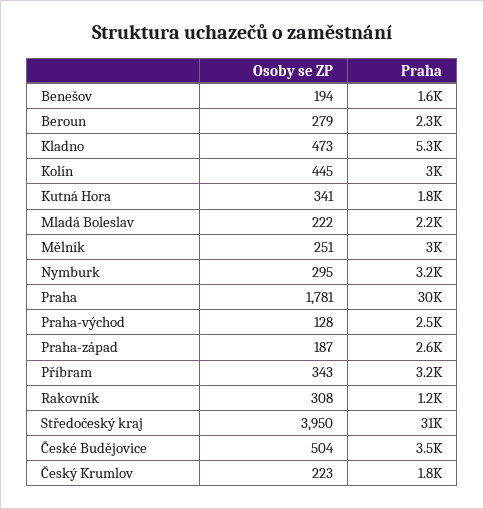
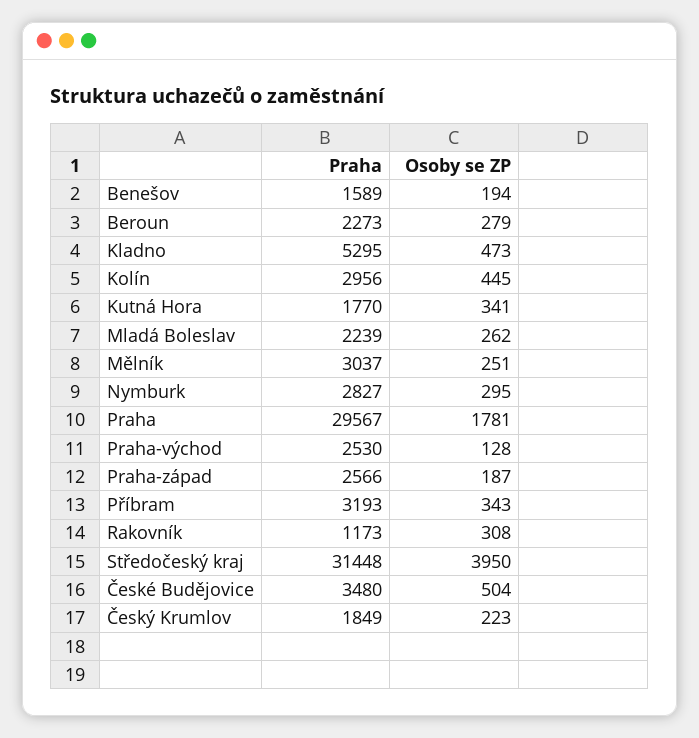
Osoby se ZP, Mladá Boleslav: 222 -> 262
Praha, Nymburk: 3200 -> 2827

